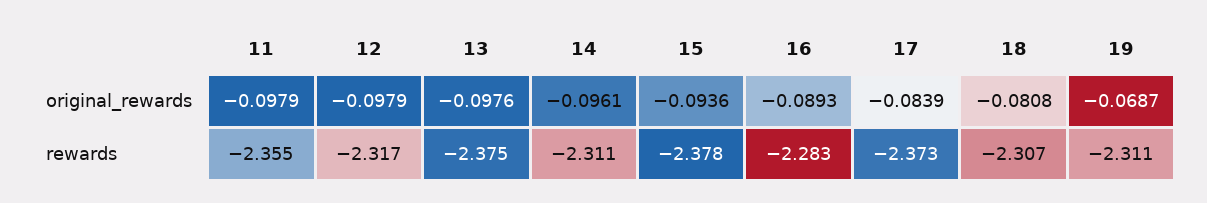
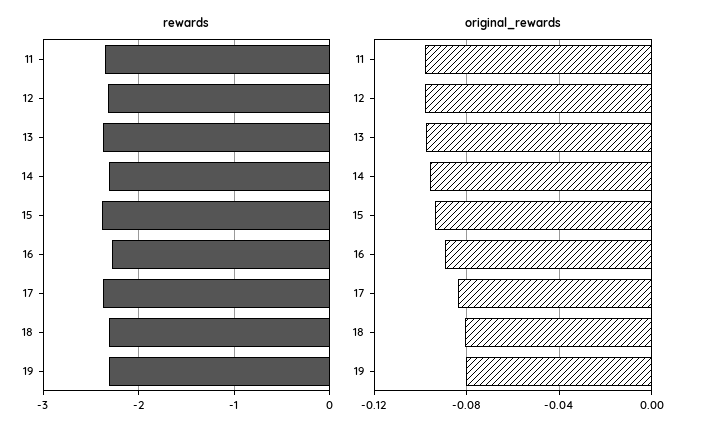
original_rewards, 19: -0.0687 -> -0.08

